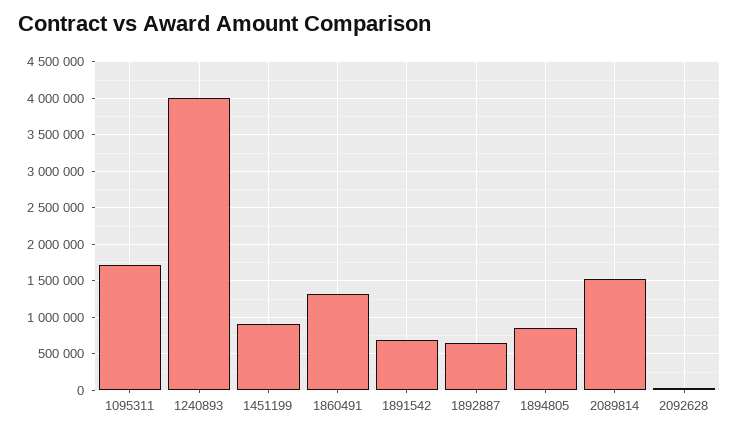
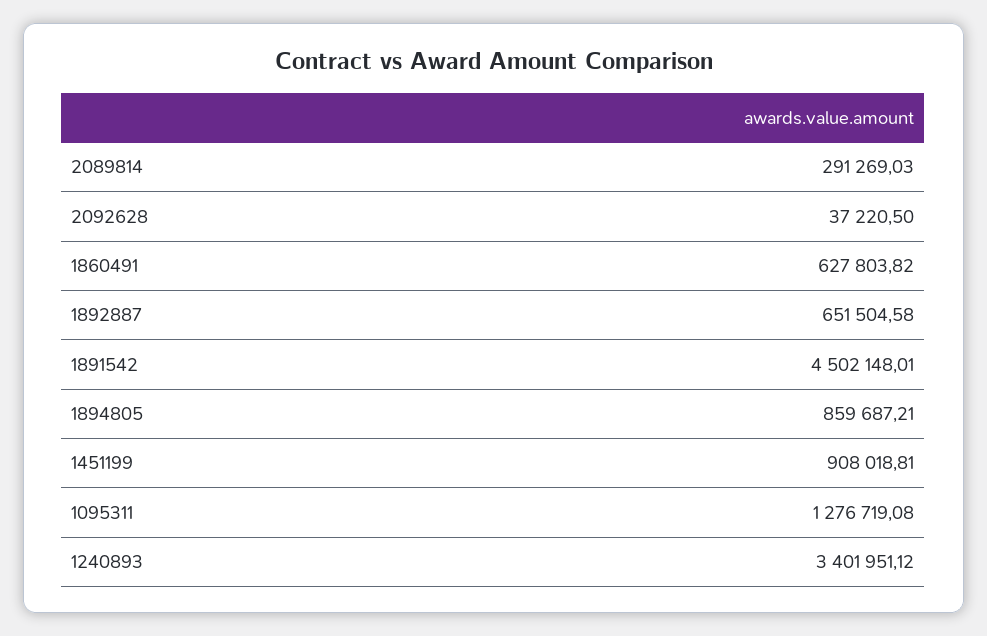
1095311: 1700000 -> 1276719.08
1240893: 4000000 -> 3401951.12
1860491: 1300000 -> 627803.82
1891542: 700000 -> 4502148.01
2089814: 1500000 -> 291269.03

